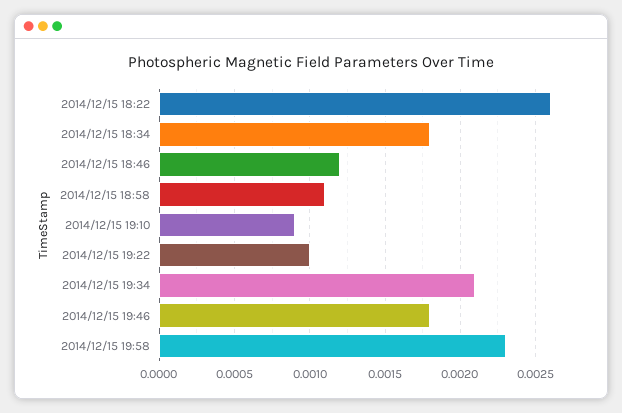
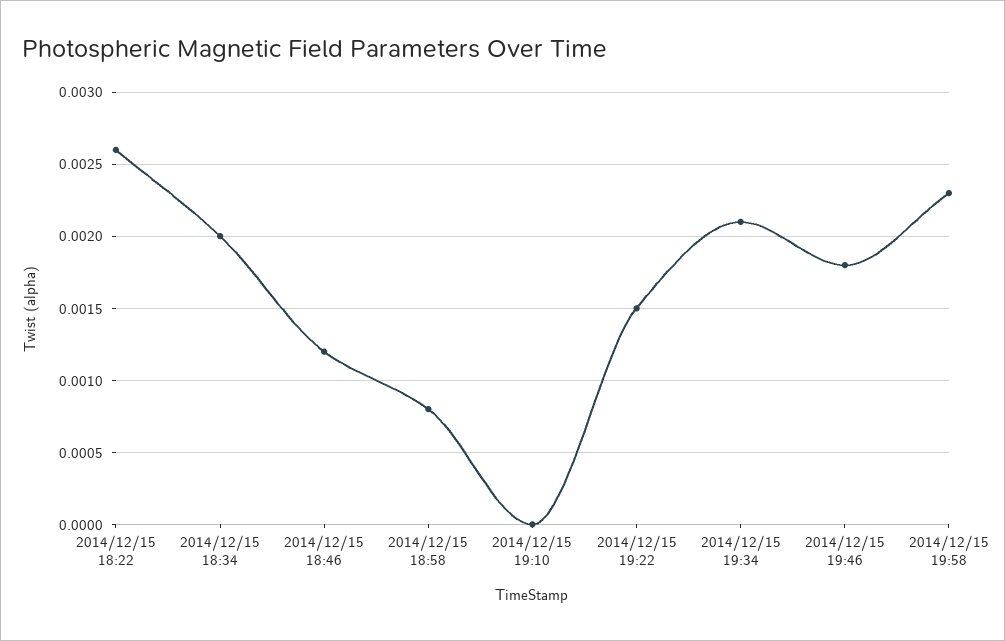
2014/12/15 18:34: 0.0018 -> 0.002
2014/12/15 18:58: 0.0011 -> 0.0008
2014/12/15 19:10: 0.0009 -> 0
2014/12/15 19:22: 0.001 -> 0.0015

